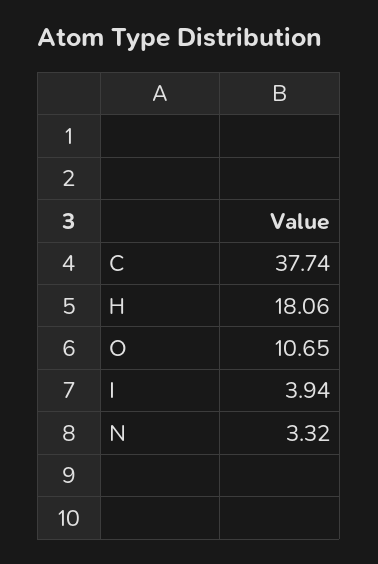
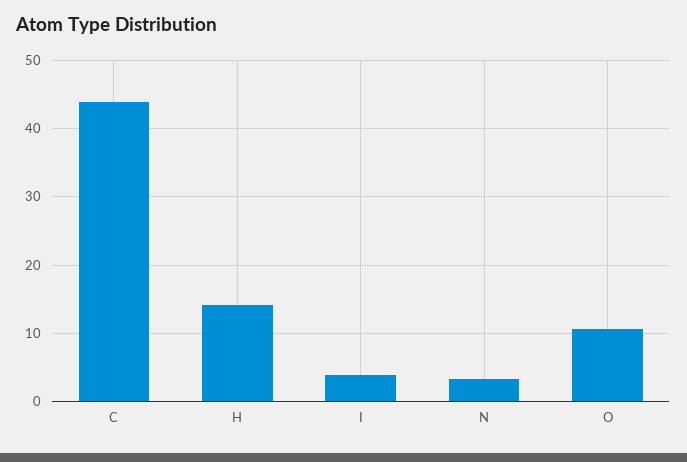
C: 37.74 -> 44
H: 18.06 -> 14

